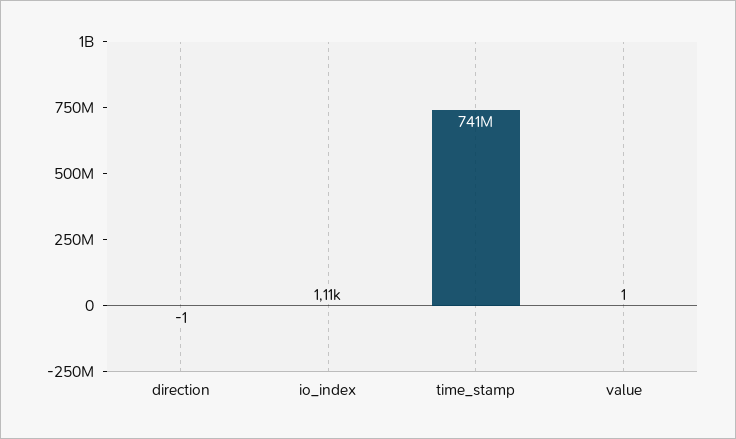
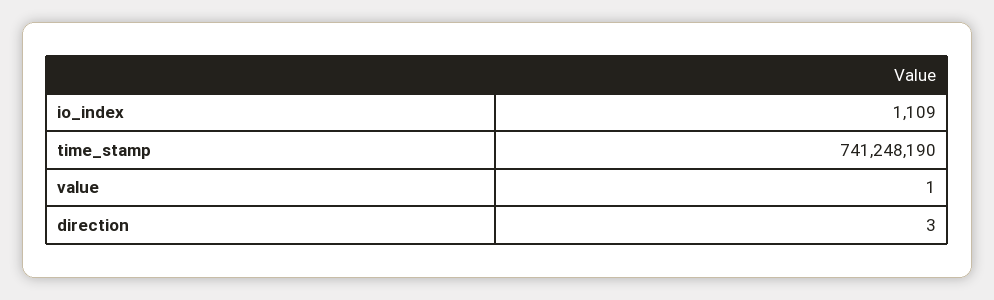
direction: -1 -> 3

